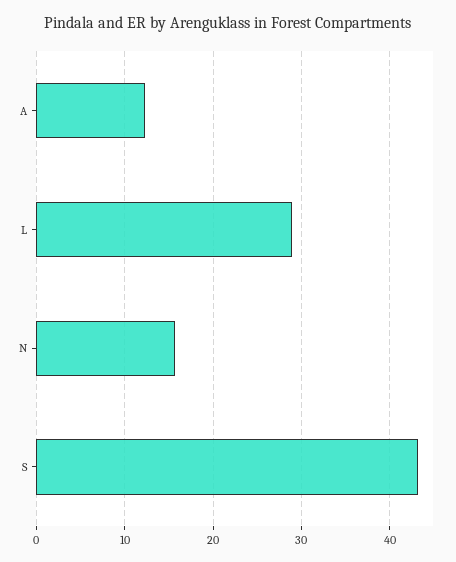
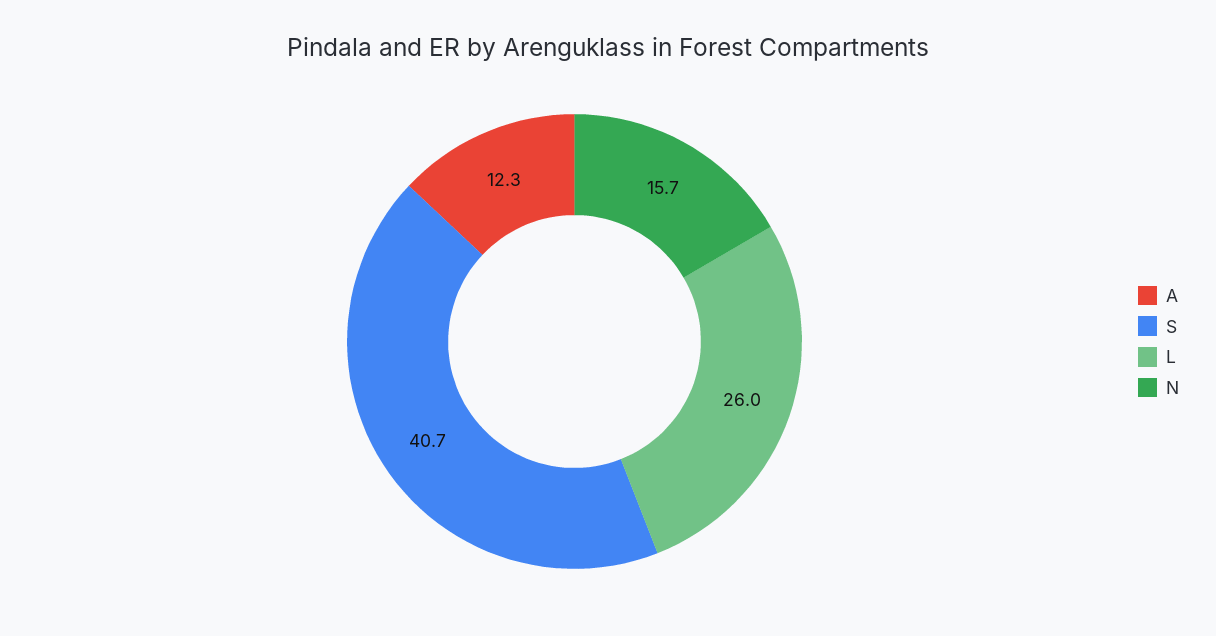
L: 29 -> 26
S: 43 -> 40.7

